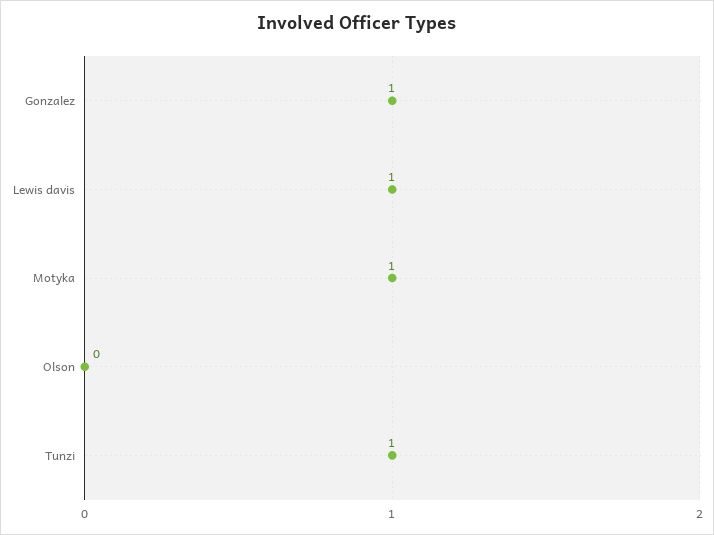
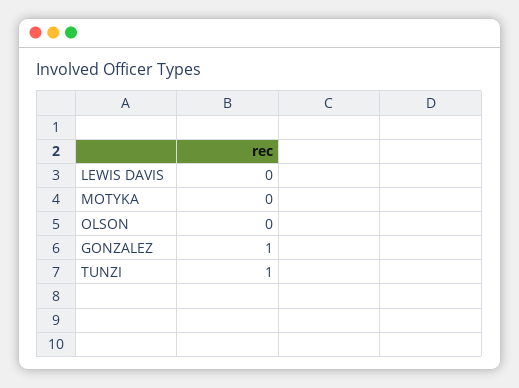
Lewis davis: 1 -> 0
Motyka: 1 -> 0

